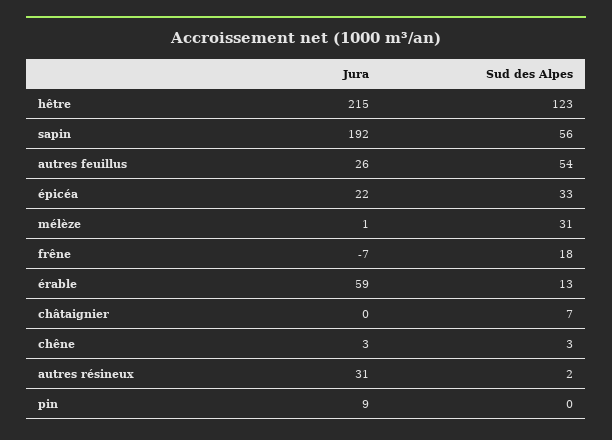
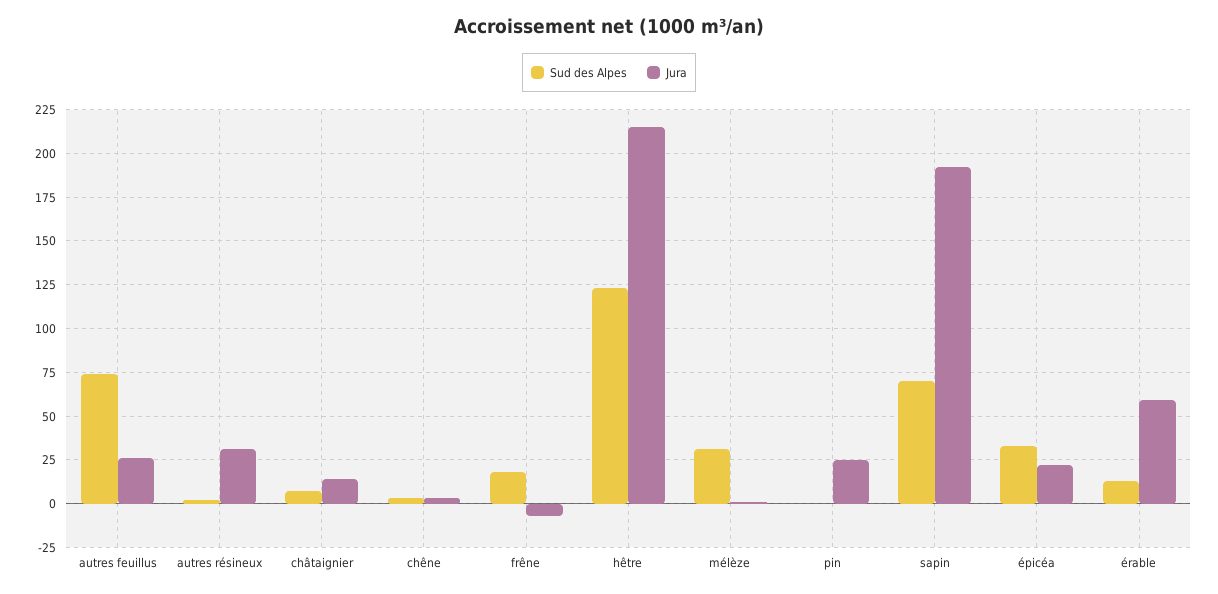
Sud des Alpes, sapin: 56 -> 70
Sud des Alpes, autres feuillus: 54 -> 75
Jura, châtaignier: 0 -> 15
Jura, pin: 9 -> 25

